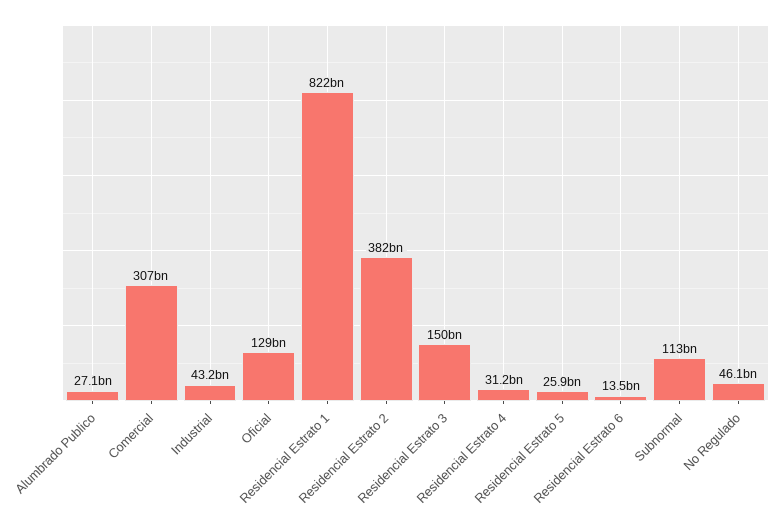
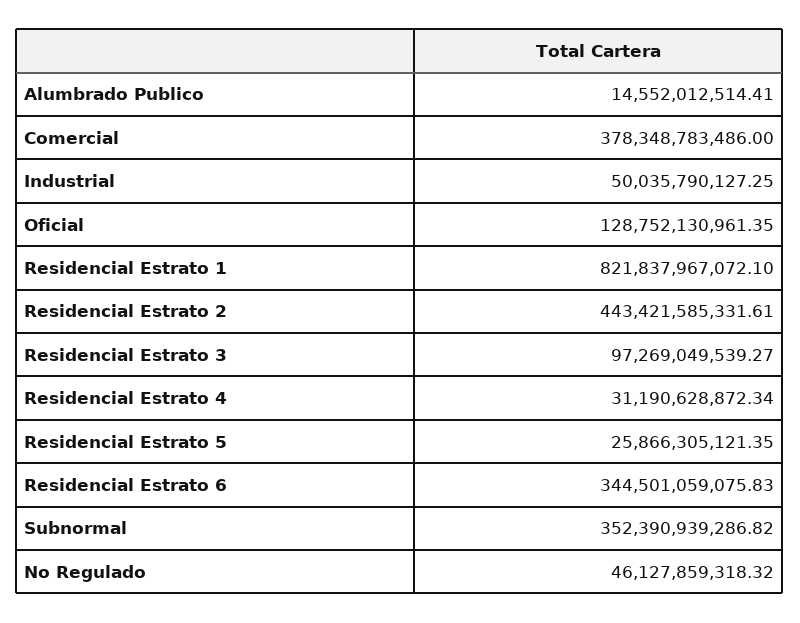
Alumbrado Publico: 27100000000 -> 14552012514.41
Comercial: 307000000000 -> 378348783486
Industrial: 43200000000 -> 50035790127.25
Residencial Estrato 2: 382000000000 -> 443421585331.61
Residencial Estrato 3: 150000000000 -> 97269049539.27
Residencial Estrato 6: 13500000000 -> 344501059075.83
Subnormal: 113000000000 -> 352390939286.82

